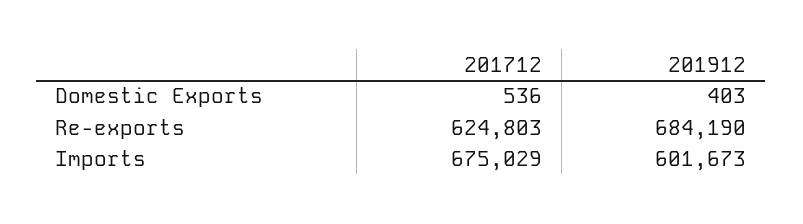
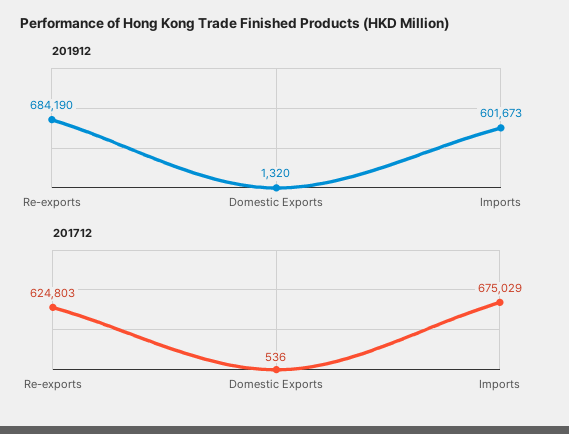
201912, Domestic Exports: 403 -> 1320

